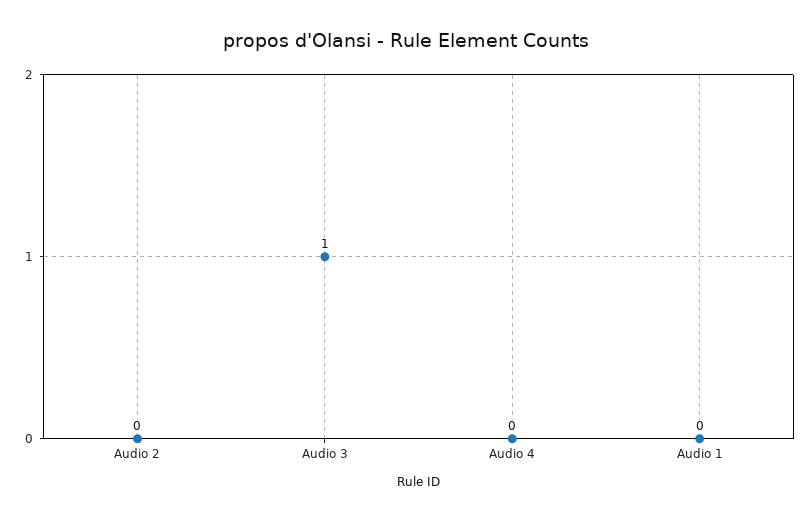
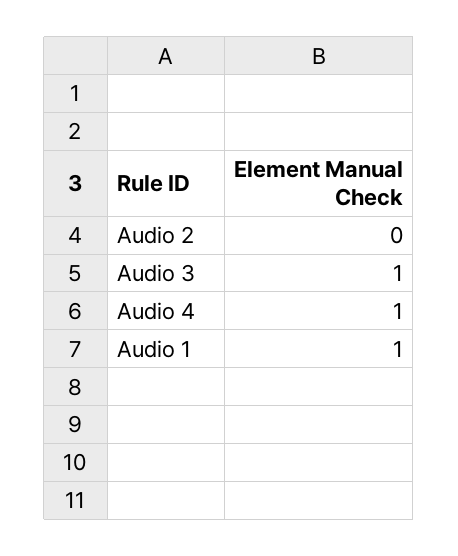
Audio 4: 0 -> 1
Audio 1: 0 -> 1

